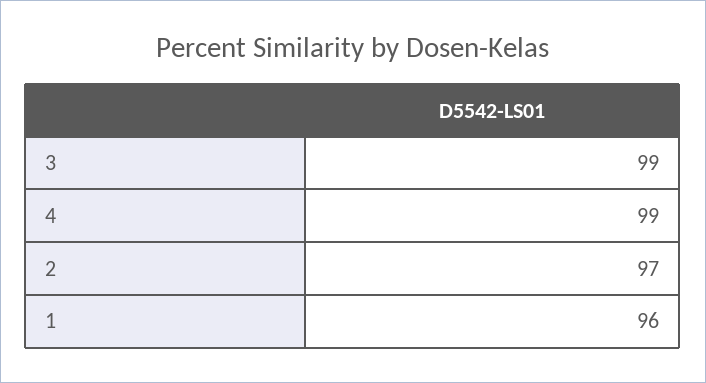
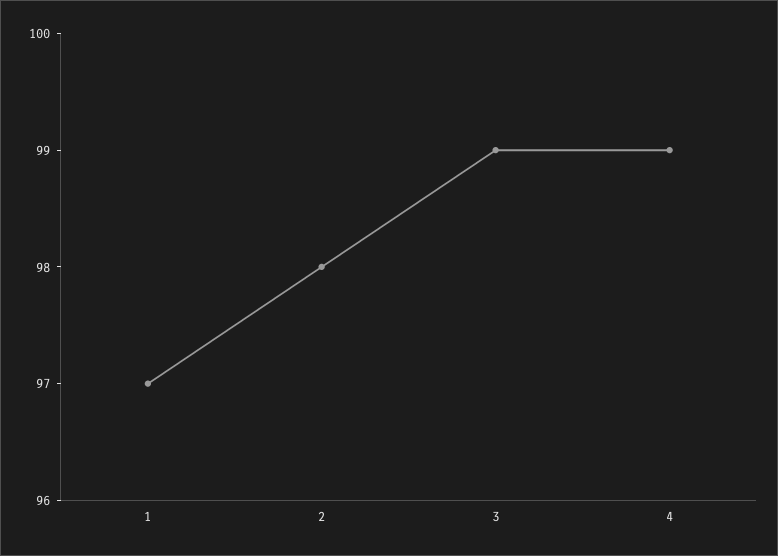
2: 97 -> 98
1: 96 -> 97

